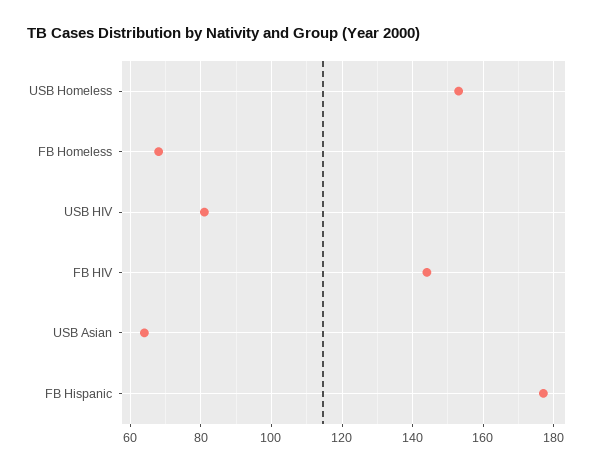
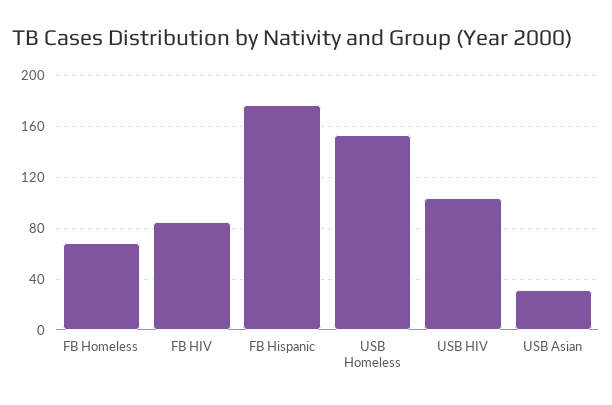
USB HIV: 80 -> 105
FB HIV: 145 -> 85
USB Asian: 65 -> 30

